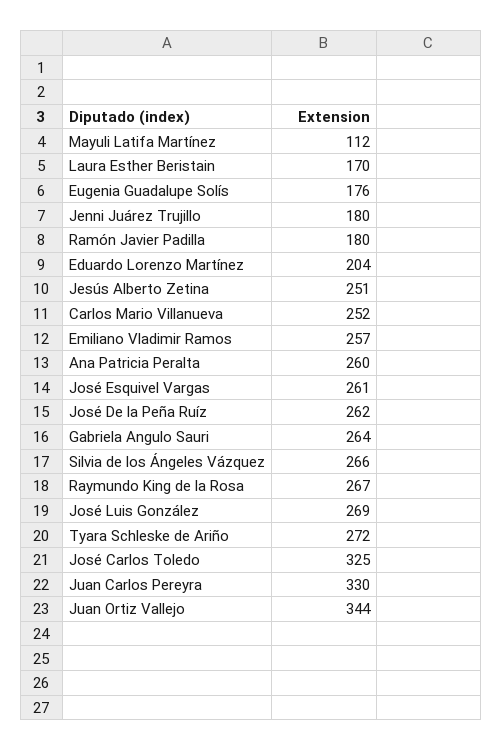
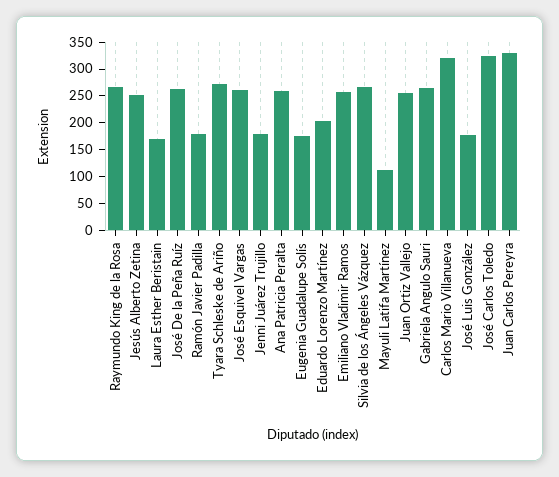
Carlos Mario Villanueva: 252 -> 325
José Luis González: 269 -> 175
Juan Ortiz Vallejo: 344 -> 250

